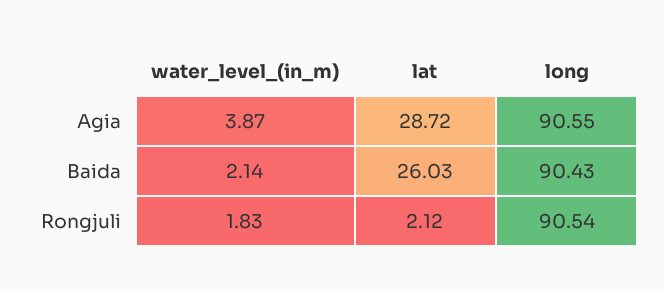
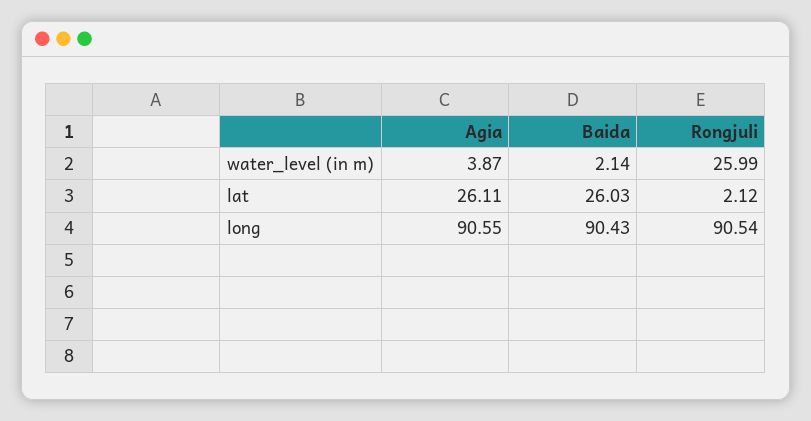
lat, Agia: 28.72 -> 26.11
water_level_(in_m), Rongjuli: 1.83 -> 25.99

